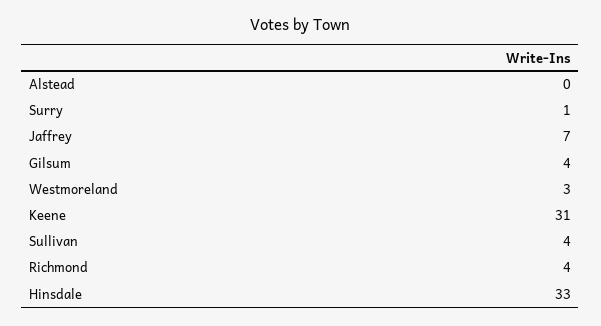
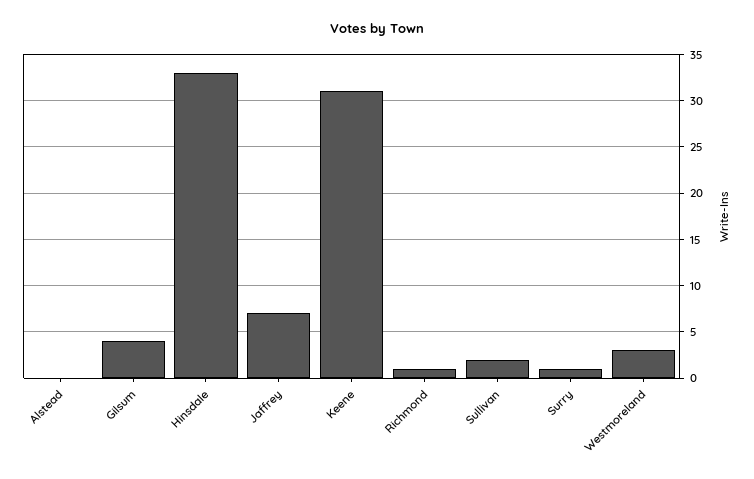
Sullivan: 4 -> 2
Richmond: 4 -> 1

